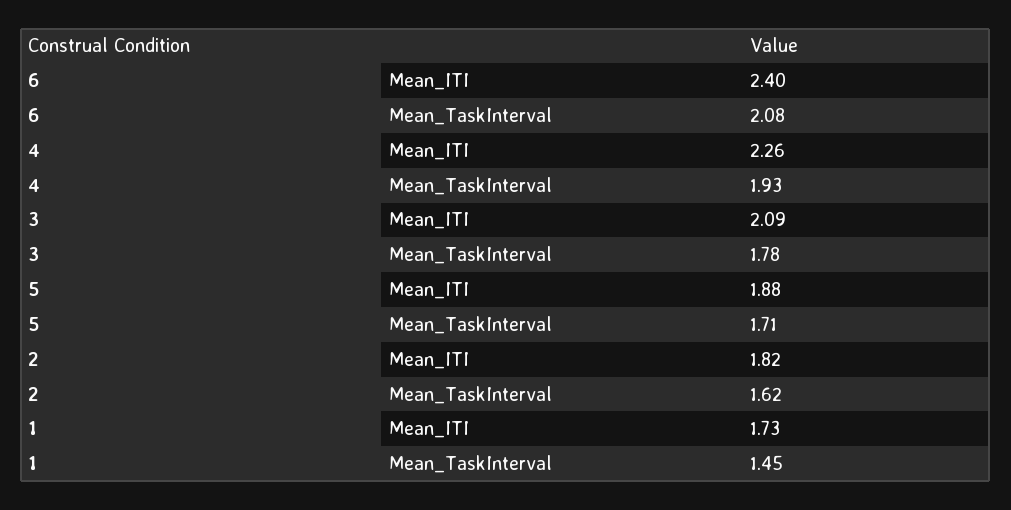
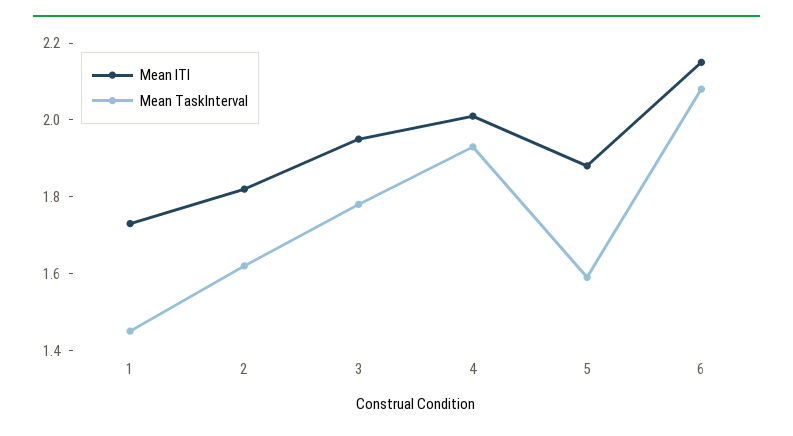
Mean_ITI, 6: 2.4 -> 2.15
Mean_ITI, 4: 2.26 -> 2
Mean_ITI, 3: 2.09 -> 1.95
Mean_TaskInterval, 5: 1.71 -> 1.6

